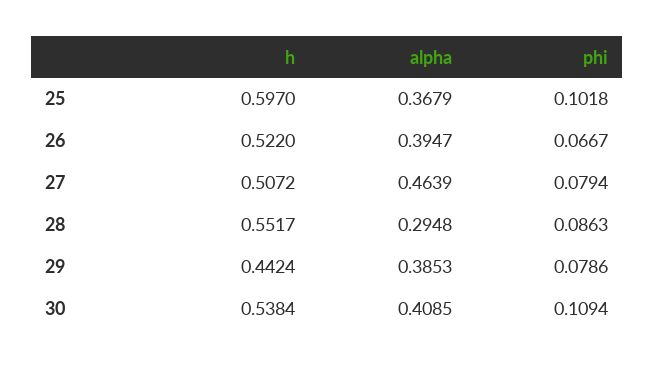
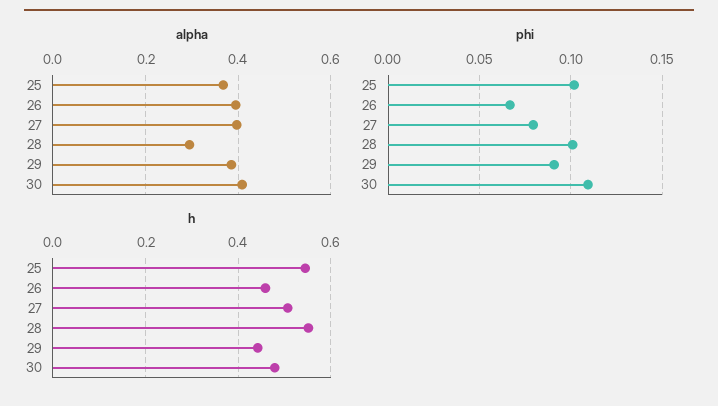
h, 25: 0.597 -> 0.54
h, 26: 0.522 -> 0.46
alpha, 27: 0.4639 -> 0.4
phi, 28: 0.0863 -> 0.1
phi, 29: 0.0786 -> 0.09
h, 30: 0.5384 -> 0.48

